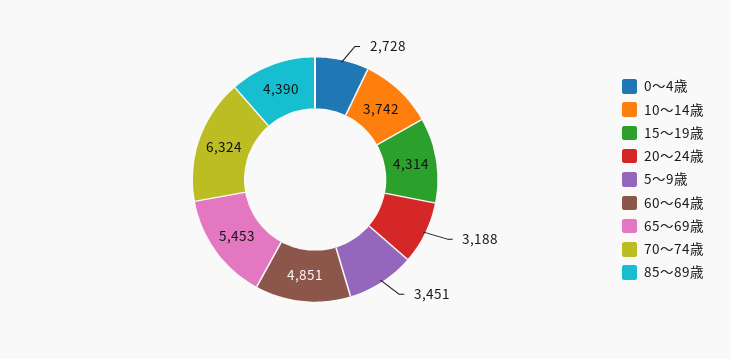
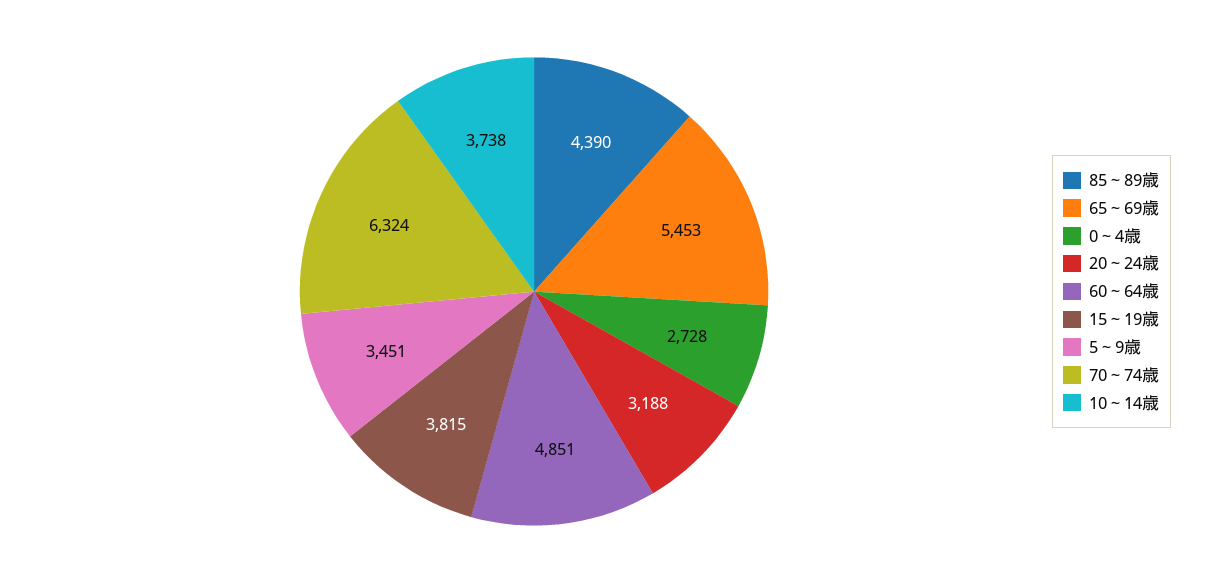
10～14歳: 3742 -> 3738
15～19歳: 4314 -> 3815

